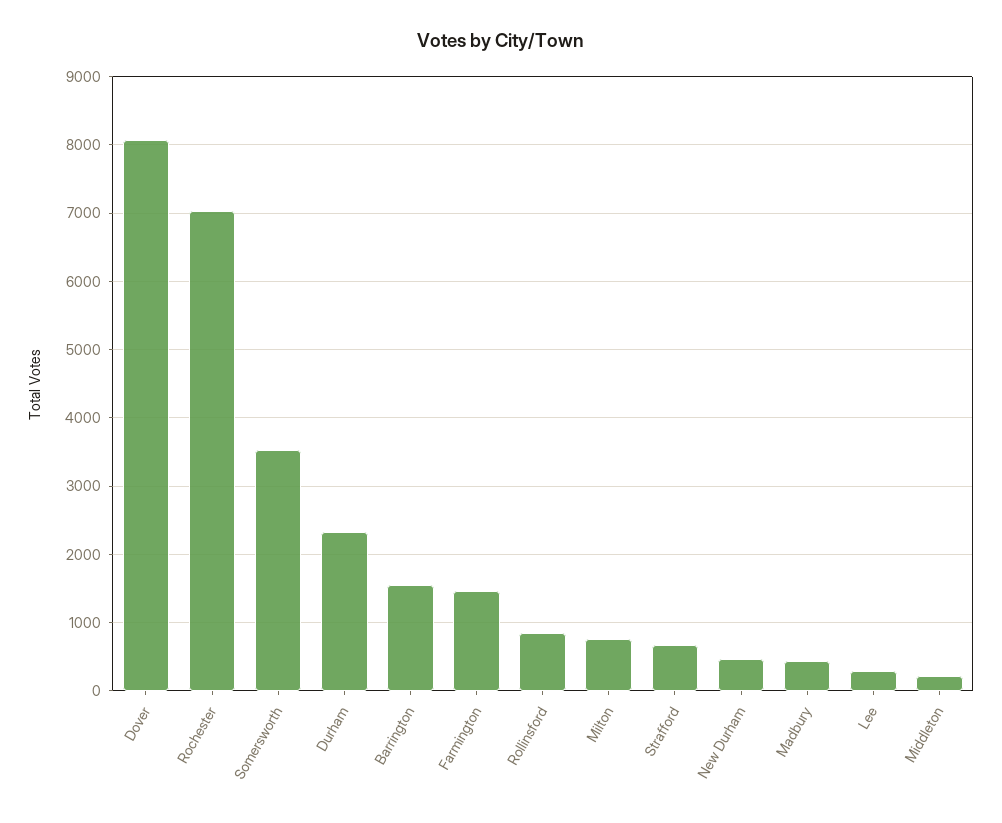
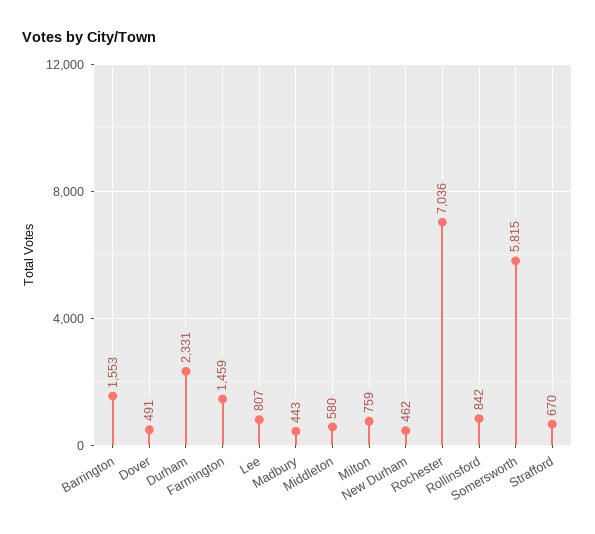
Dover: 8100 -> 491
Somersworth: 3500 -> 5815
Lee: 300 -> 807
Middleton: 200 -> 580

